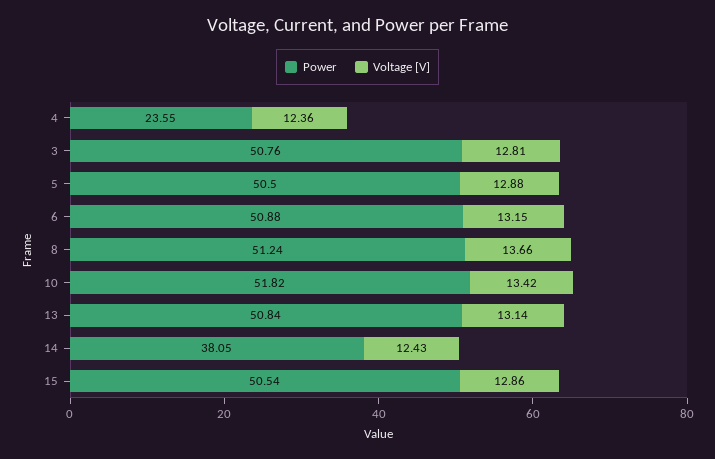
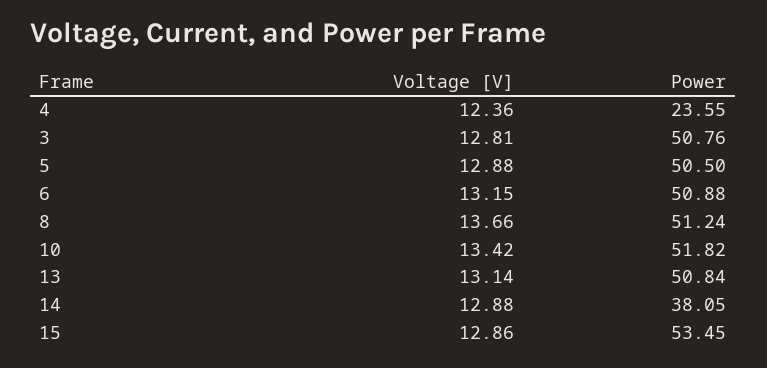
Voltage [V], 14: 12.43 -> 12.88
Power, 15: 50.54 -> 53.45

